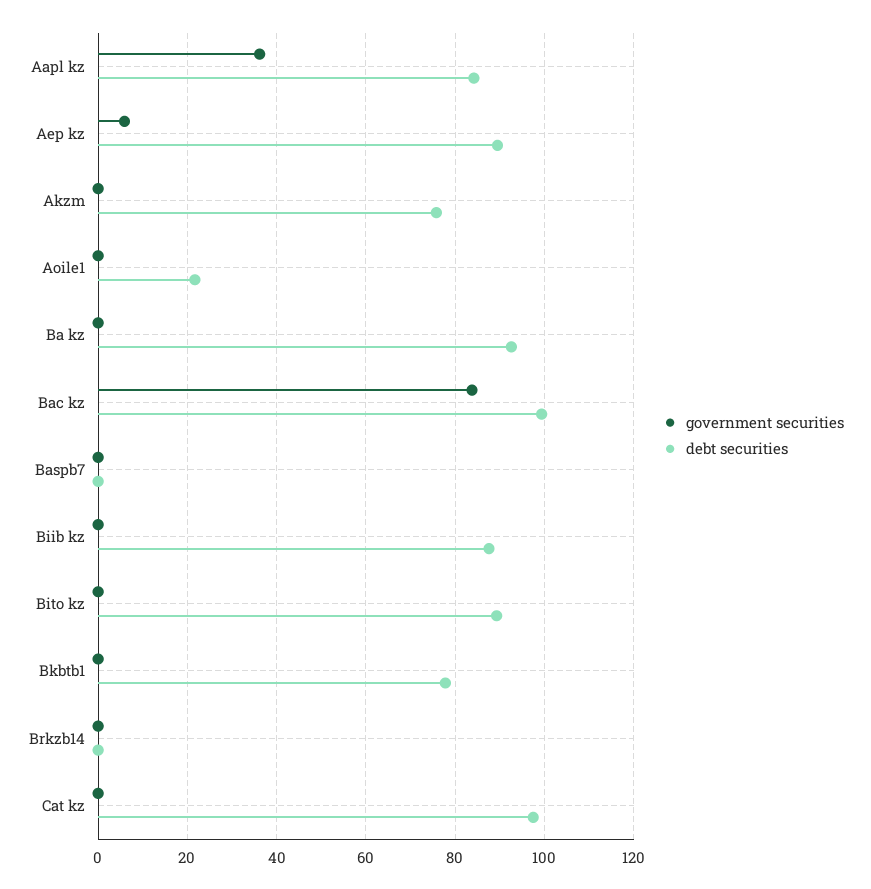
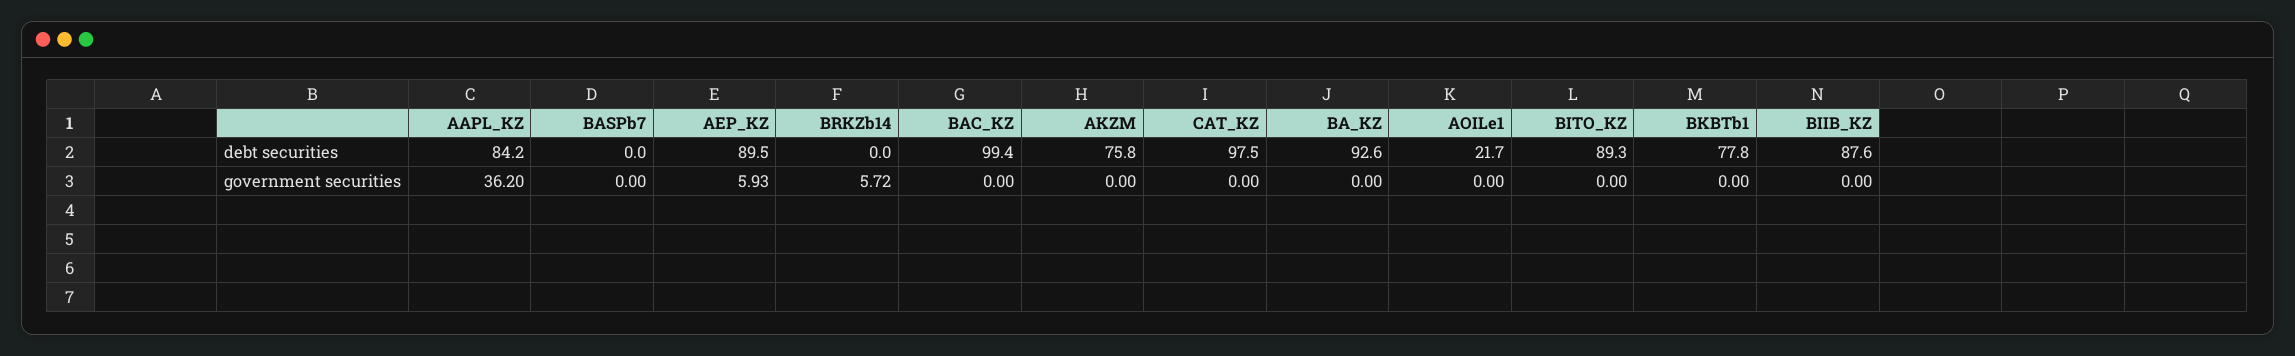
government securities, Bac kz: 84 -> 0
government securities, Brkzb14: 0 -> 5.72

